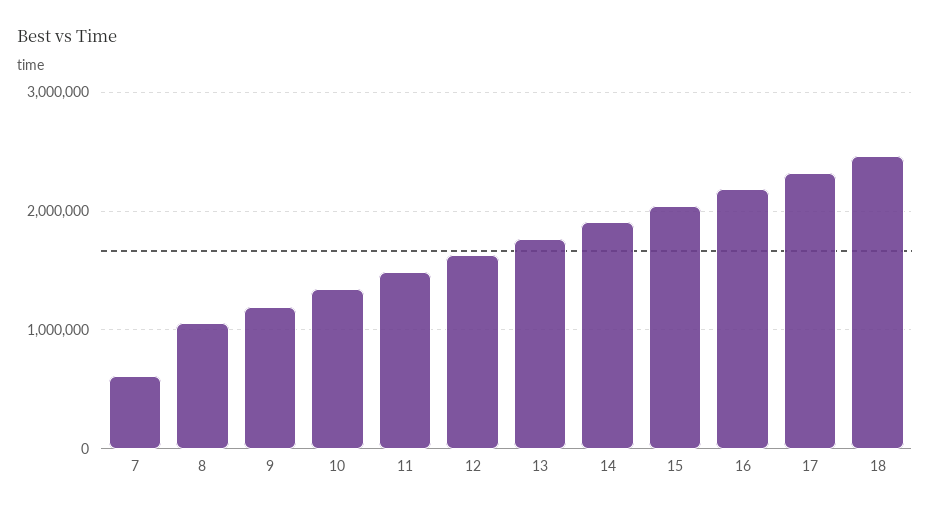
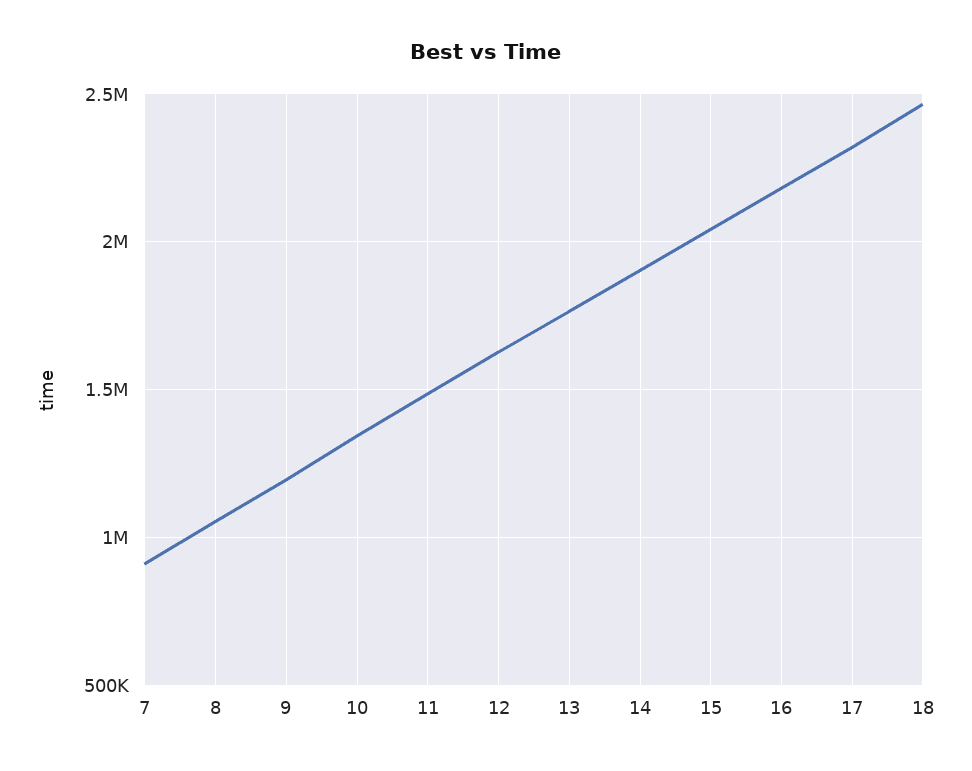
7: 600000 -> 900000

